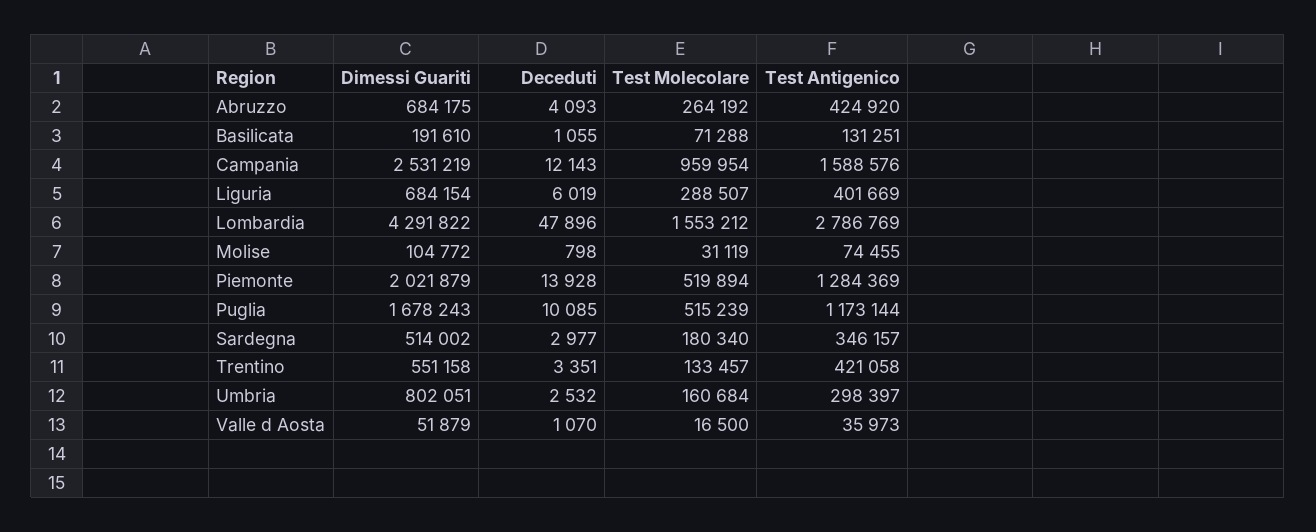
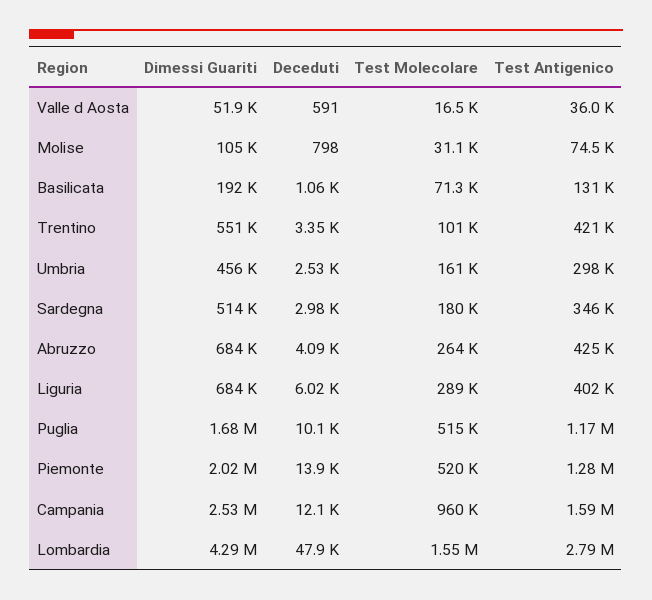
Test Molecolare, Trentino: 133457 -> 101000
Dimessi Guariti, Umbria: 802051 -> 456000
Deceduti, Valle d Aosta: 1070 -> 591

